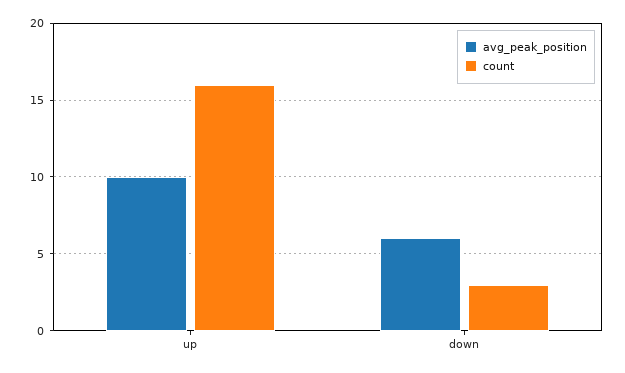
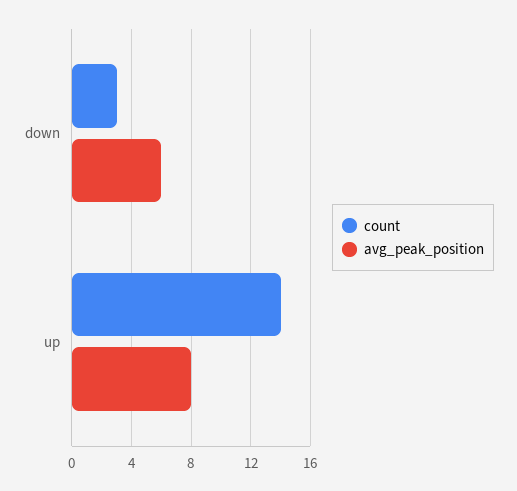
avg_peak_position, up: 10 -> 8
count, up: 16 -> 14

